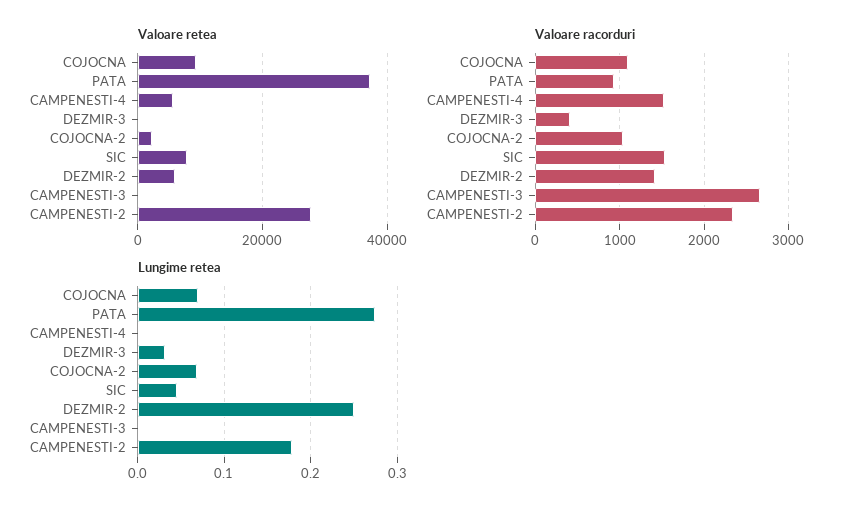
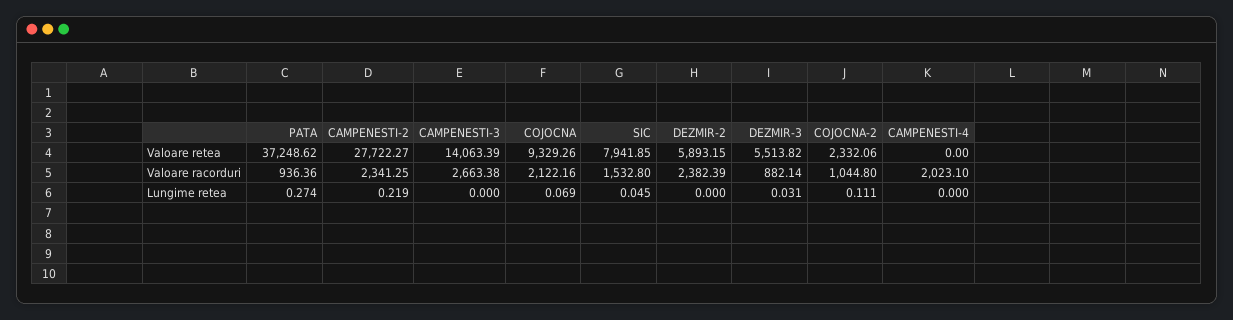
Valoare retea, CAMPENESTI-4: 6000 -> 0
Valoare retea, DEZMIR-3: 0 -> 5513.82
Valoare retea, CAMPENESTI-3: 0 -> 14063.39
Valoare racorduri, COJOCNA: 1100 -> 2122.16
Valoare racorduri, CAMPENESTI-4: 1500 -> 2023.1
Valoare racorduri, DEZMIR-3: 400 -> 882.14
Valoare racorduri, DEZMIR-2: 1400 -> 2382.39
Lungime retea, COJOCNA-2: 0.07 -> 0.111
Lungime retea, DEZMIR-2: 0.25 -> 0
Lungime retea, CAMPENESTI-2: 0.18 -> 0.219

